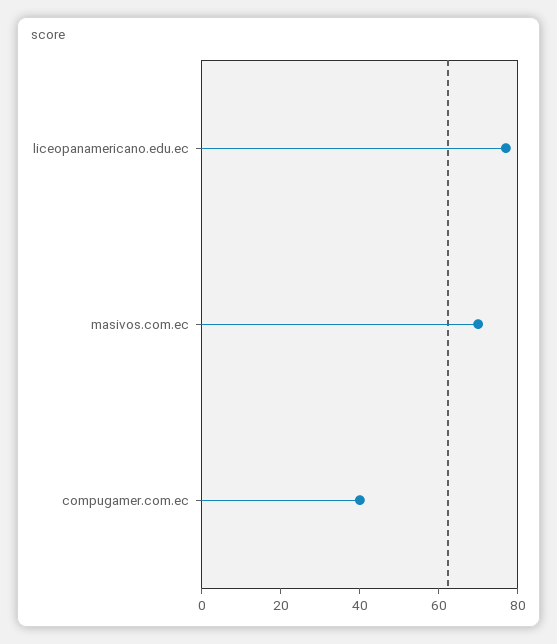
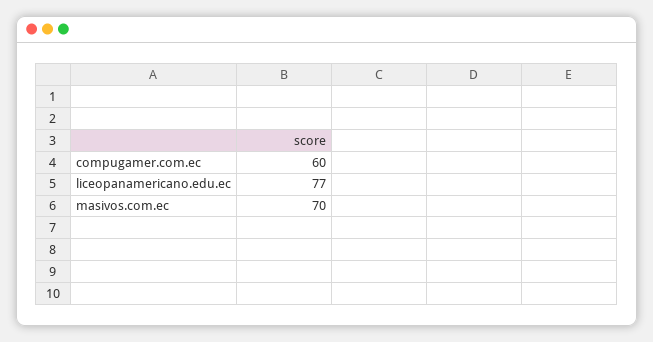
compugamer.com.ec: 40 -> 60

